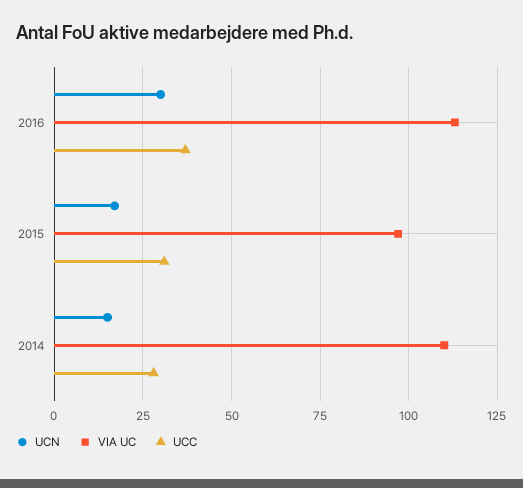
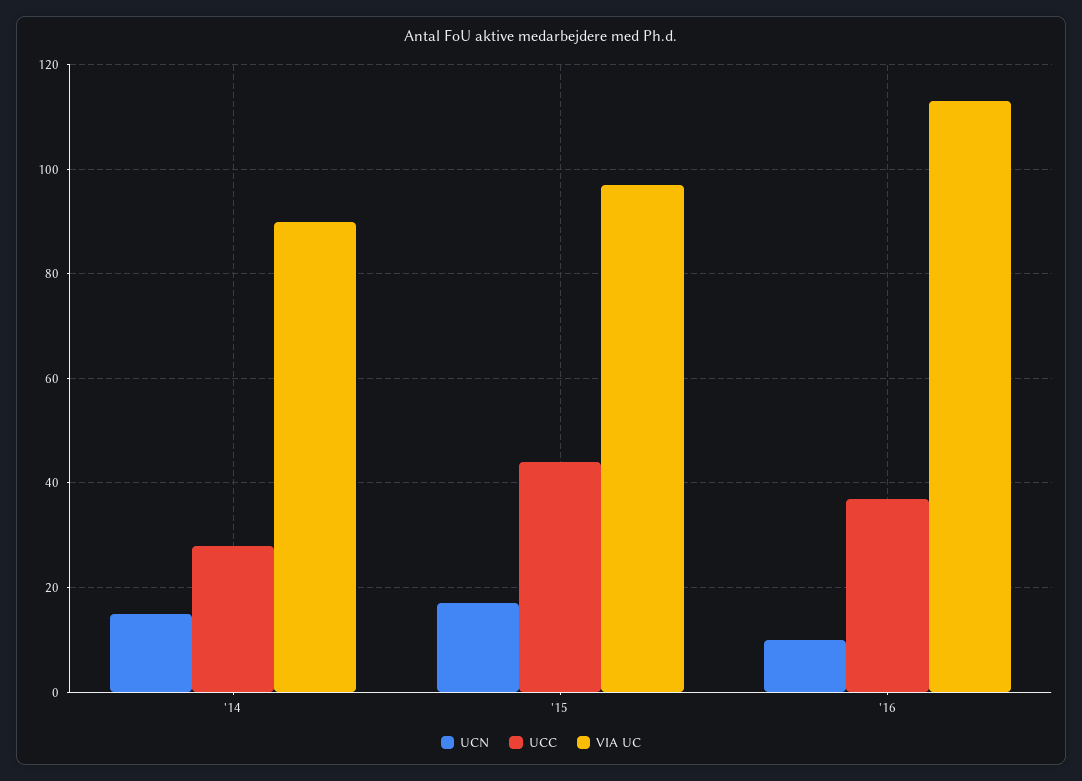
UCN, 2016: 30 -> 10
UCC, 2015: 30 -> 45
VIA UC, 2014: 110 -> 90

